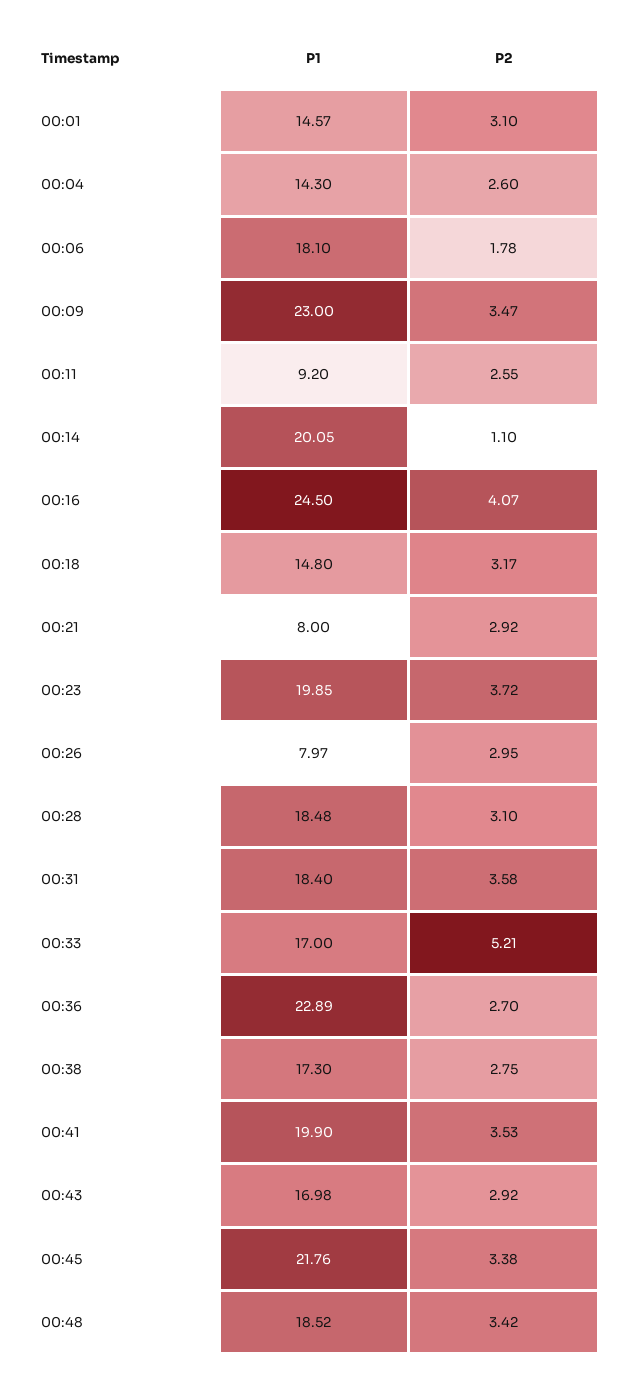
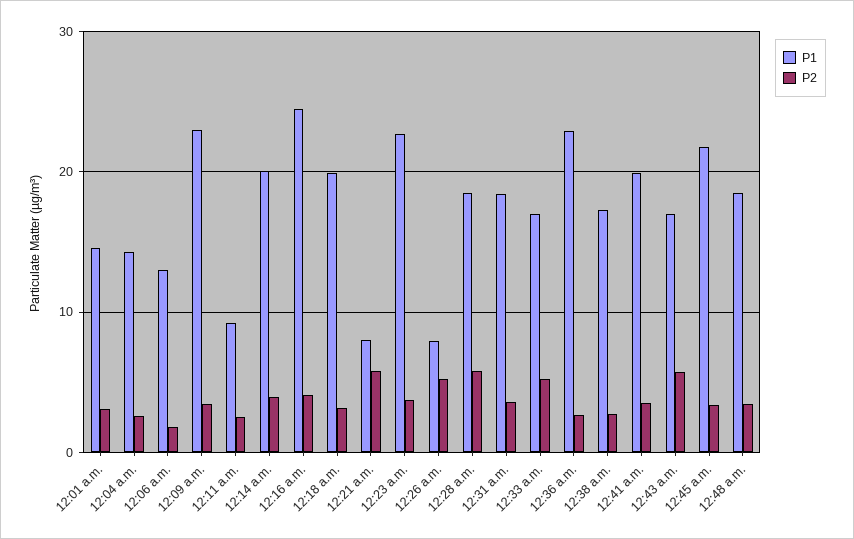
P1, 00:06: 18.1 -> 13
P2, 00:14: 1.1 -> 4
P1, 00:18: 14.8 -> 20
P2, 00:21: 2.92 -> 6
P1, 00:23: 19.85 -> 23
P2, 00:26: 2.95 -> 5
P2, 00:28: 3.1 -> 6
P2, 00:43: 2.92 -> 6

